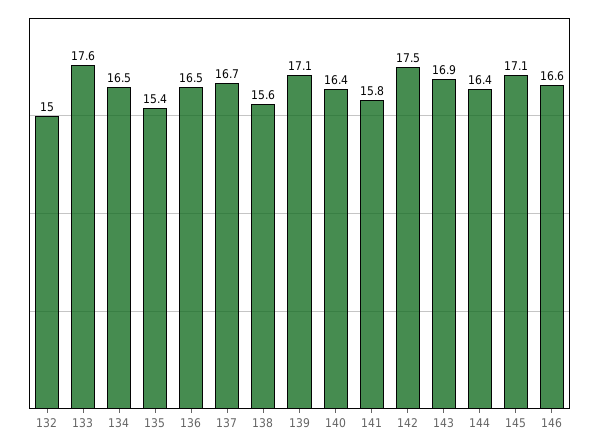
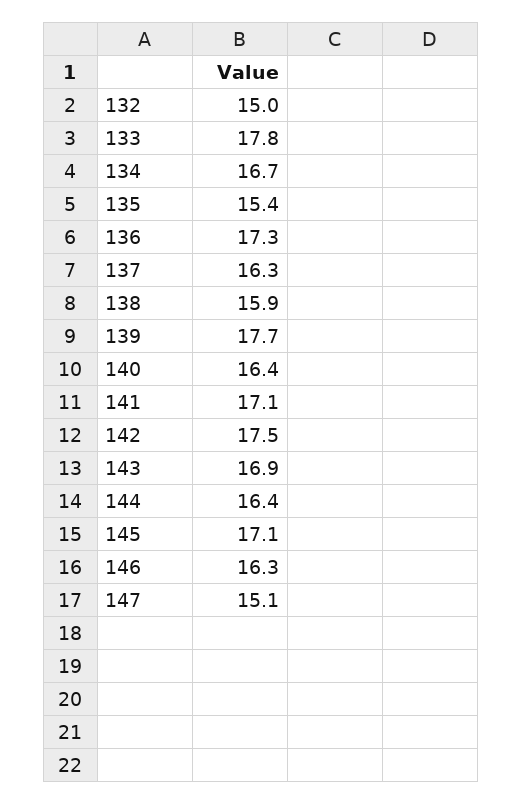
133: 17.6 -> 17.8
134: 16.5 -> 16.7
136: 16.5 -> 17.3
137: 16.7 -> 16.3
138: 15.6 -> 15.9
139: 17.1 -> 17.7
141: 15.8 -> 17.1
146: 16.6 -> 16.3
147: none -> 15.1

